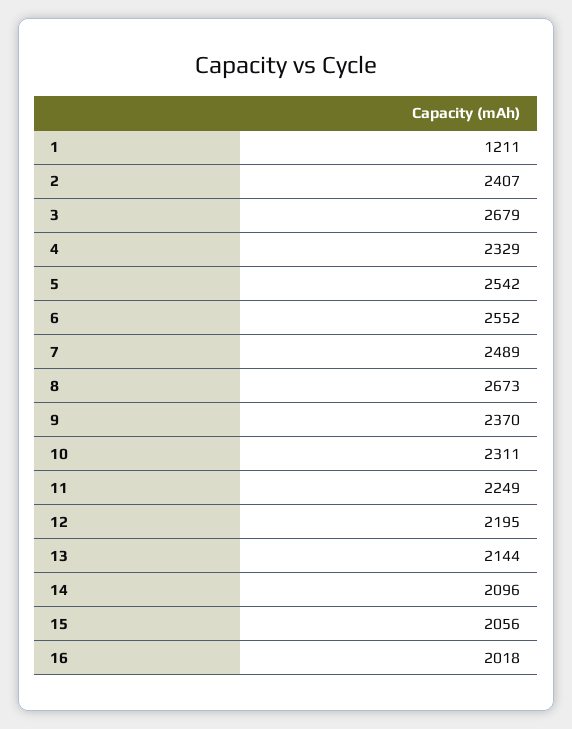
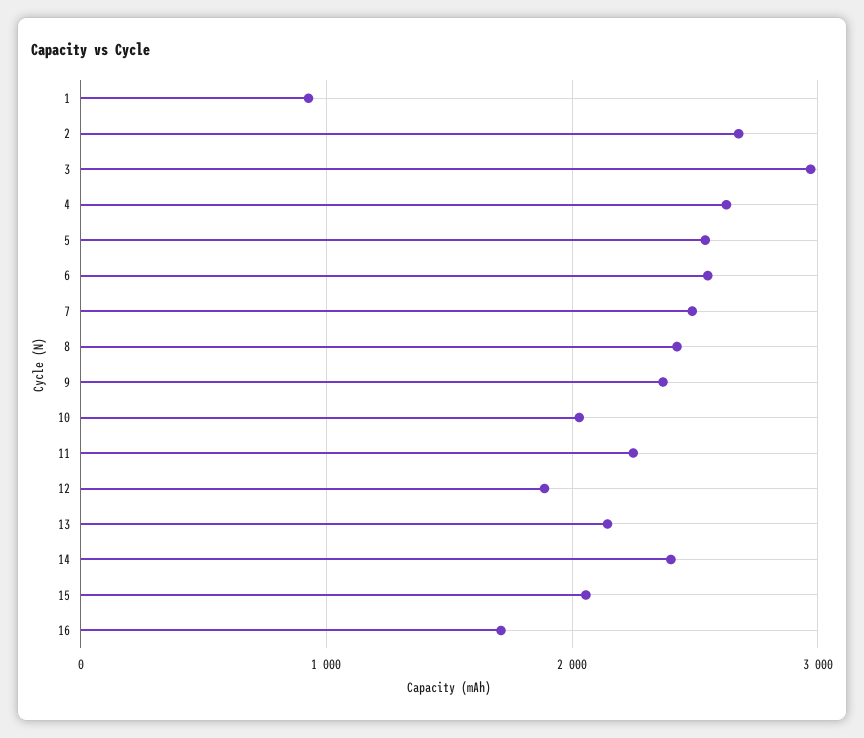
1: 1211 -> 900
2: 2407 -> 2700
3: 2679 -> 3000
4: 2329 -> 2600
8: 2673 -> 2400
10: 2311 -> 2000
12: 2195 -> 1900
14: 2096 -> 2400
16: 2018 -> 1700

